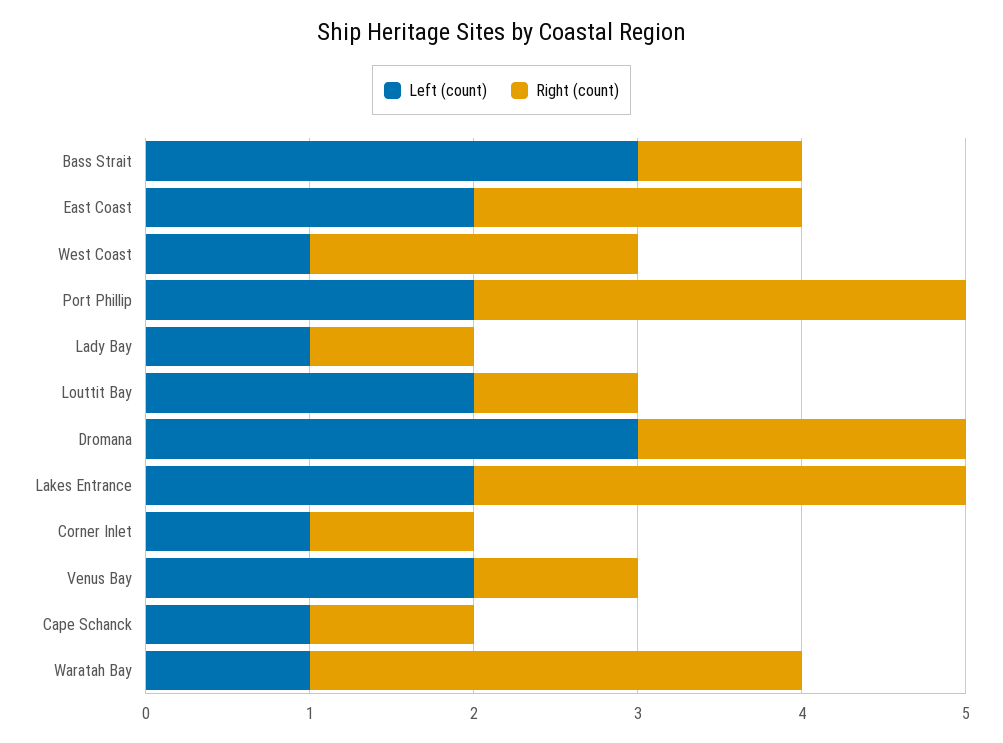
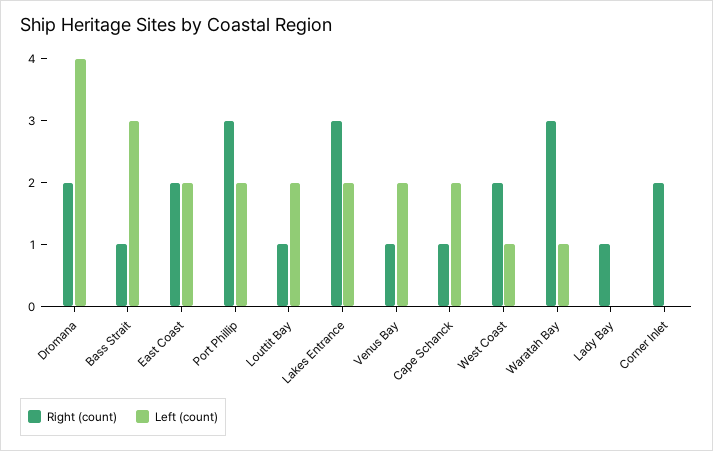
Left (count), Lady Bay: 1 -> 0
Left (count), Dromana: 3 -> 4
Left (count), Corner Inlet: 1 -> 0
Right (count), Corner Inlet: 1 -> 2
Left (count), Cape Schanck: 1 -> 2

